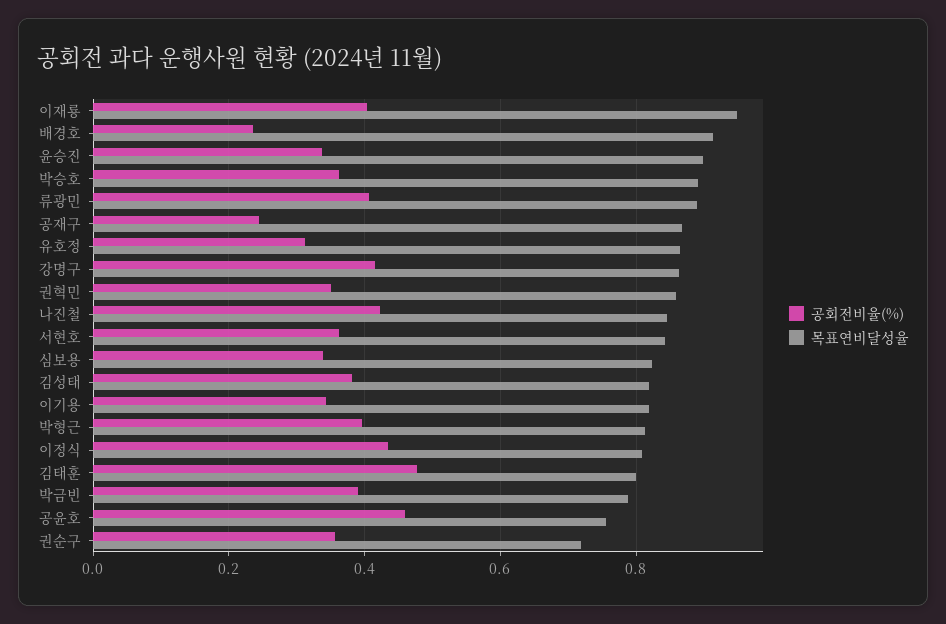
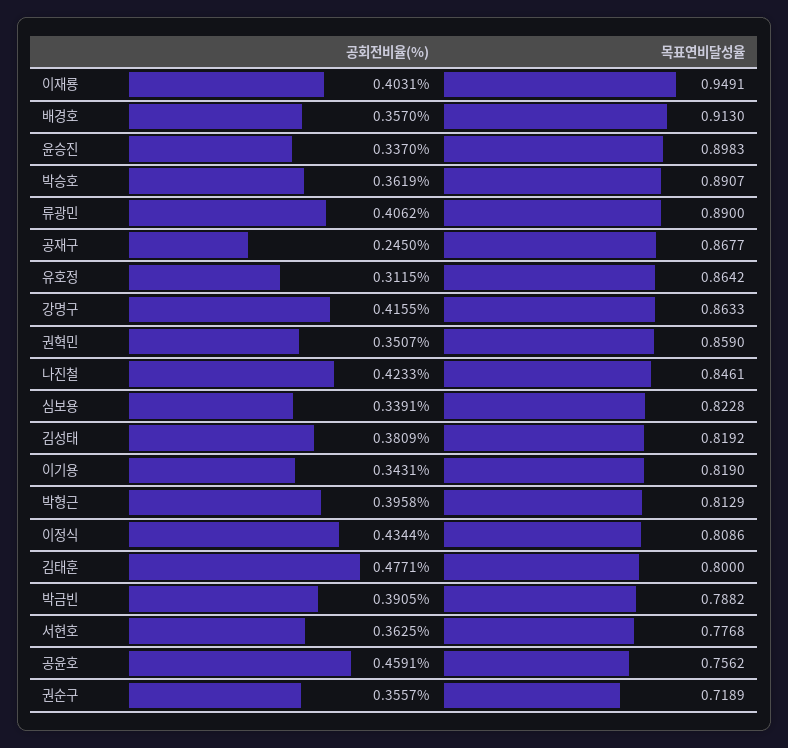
공회전비율(%), 배경호: 0.24 -> 0.357
목표연비달성율, 서현호: 0.84 -> 0.7768

